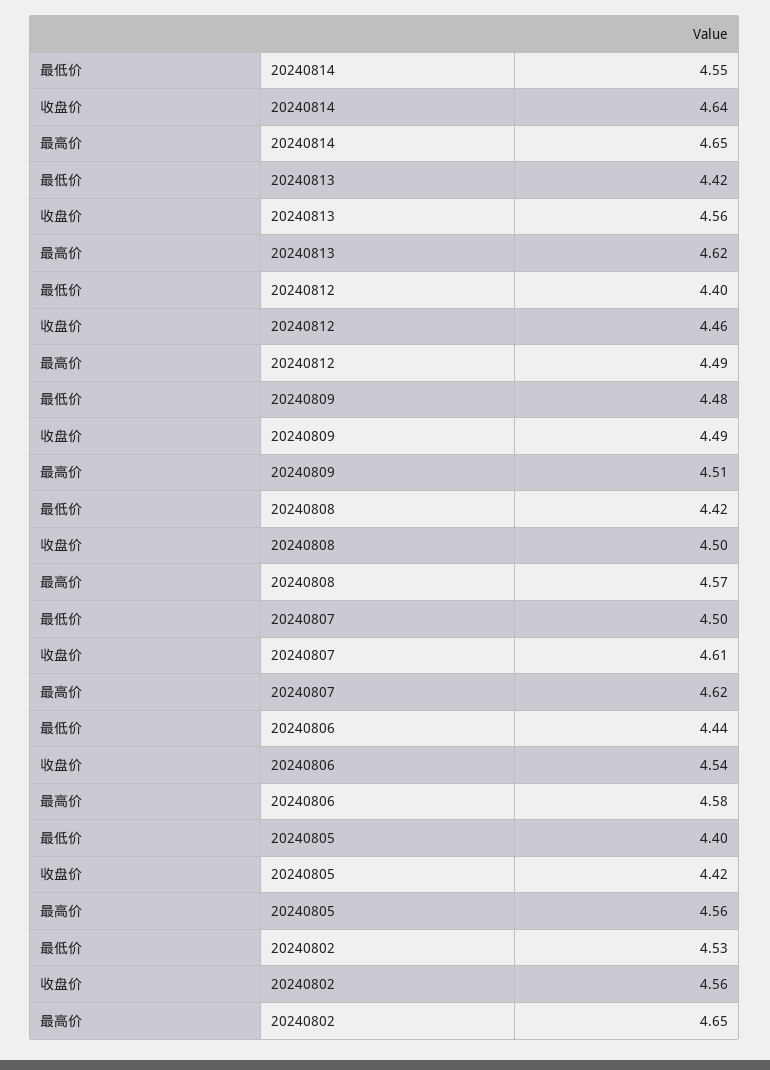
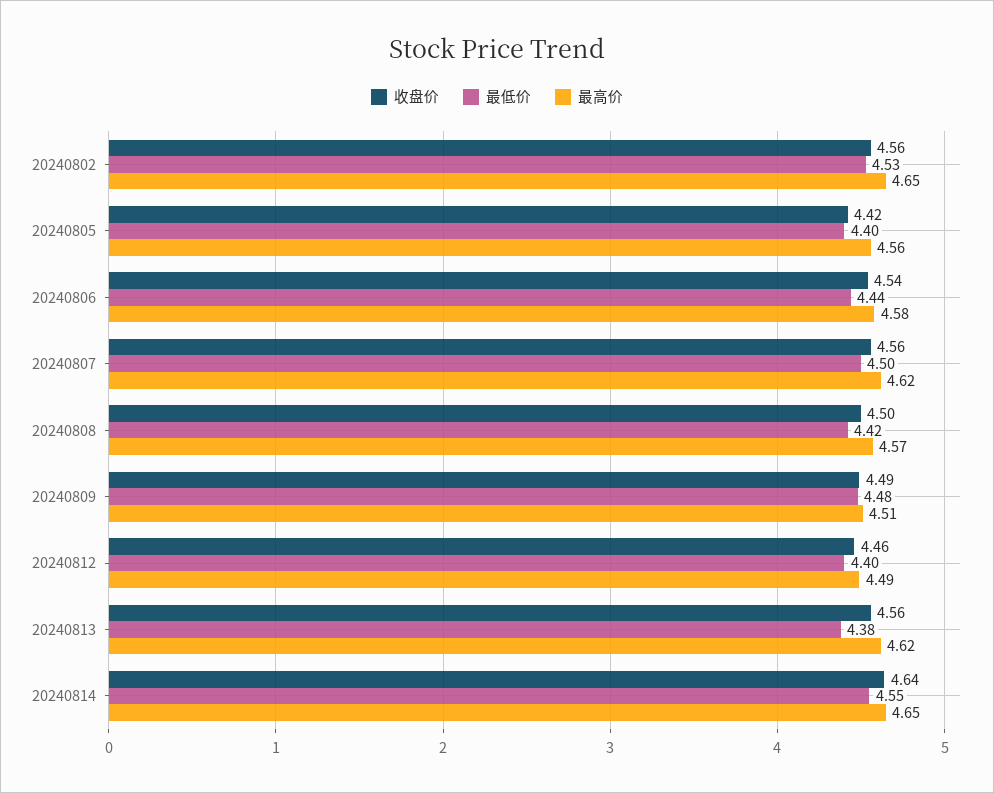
最低价, 20240813: 4.42 -> 4.38
收盘价, 20240807: 4.61 -> 4.56

